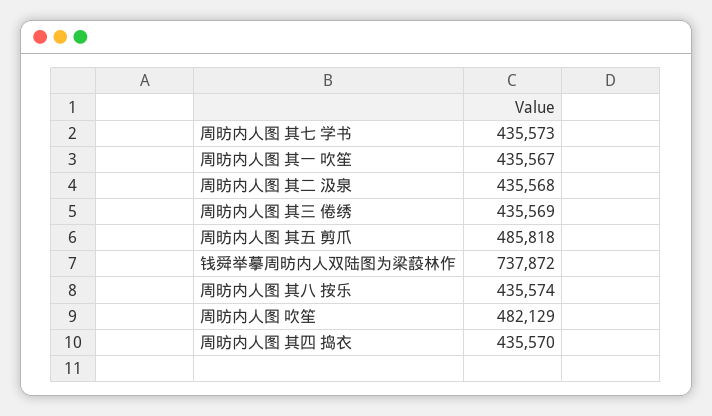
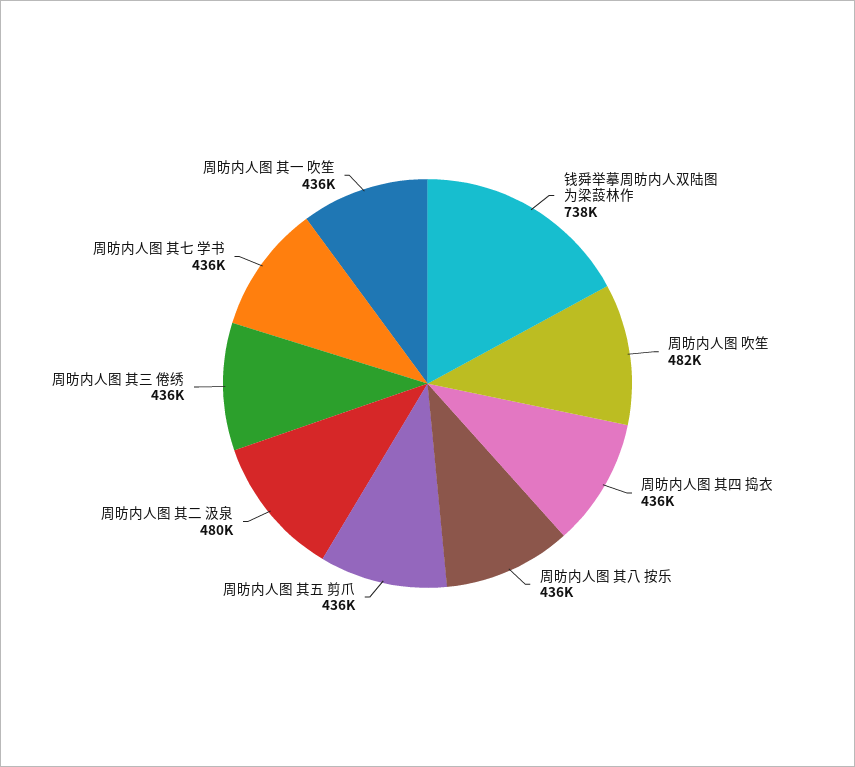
周昉内人图 其二 汲泉: 435568 -> 480000
周昉内人图 其五 剪爪: 485818 -> 436000

